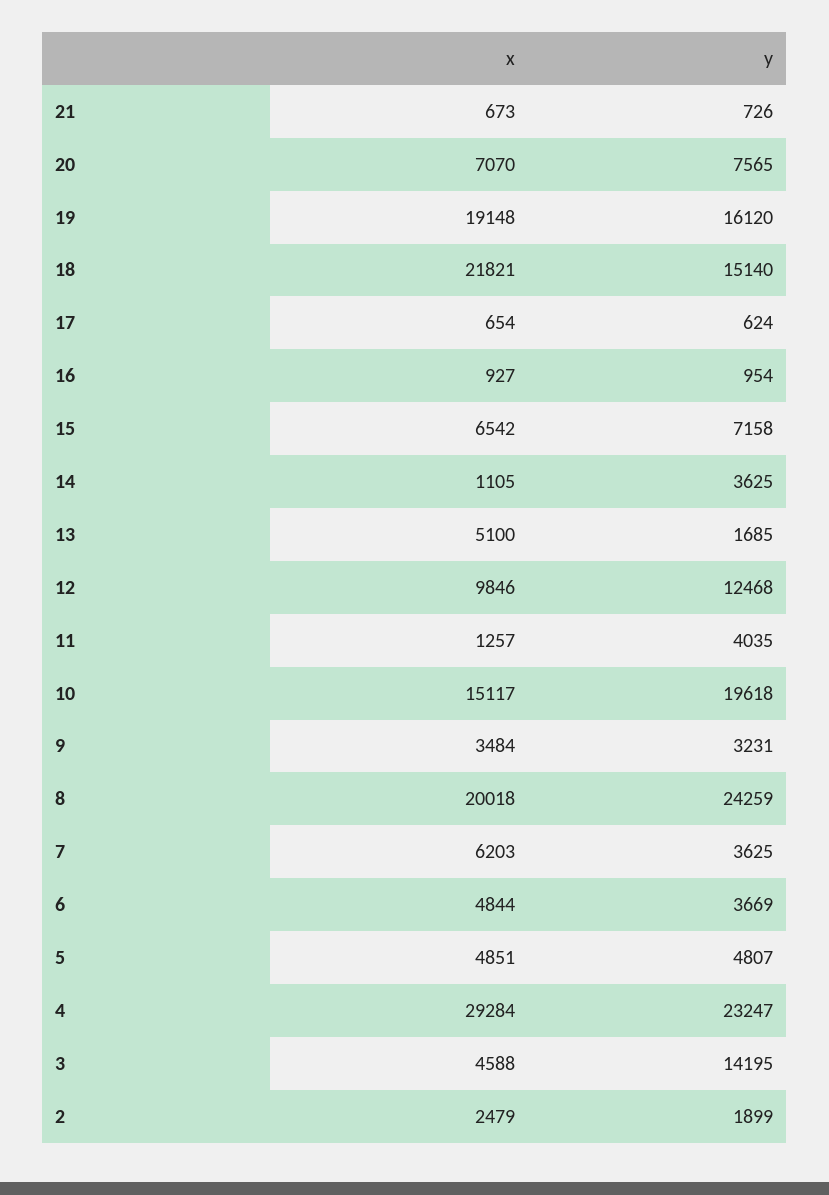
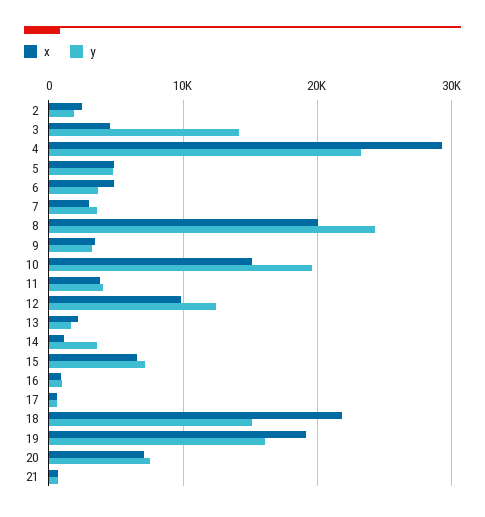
x, 13: 5100 -> 2000
x, 11: 1257 -> 4000
x, 7: 6203 -> 3000

